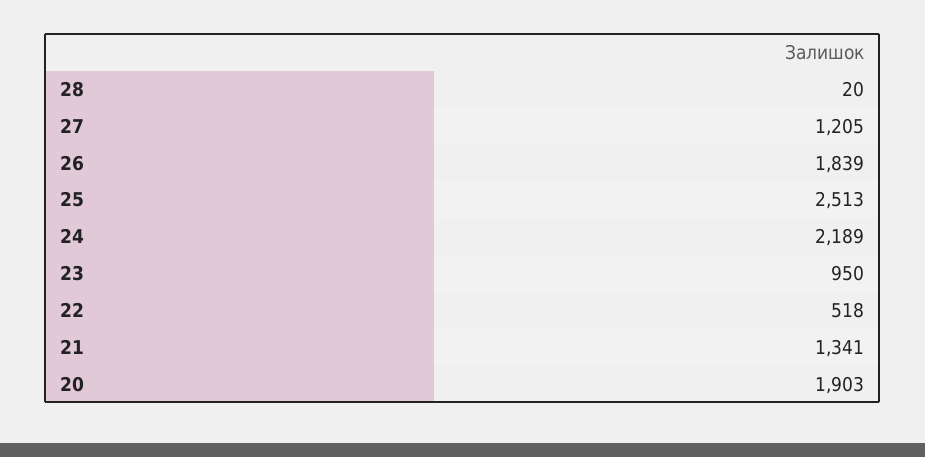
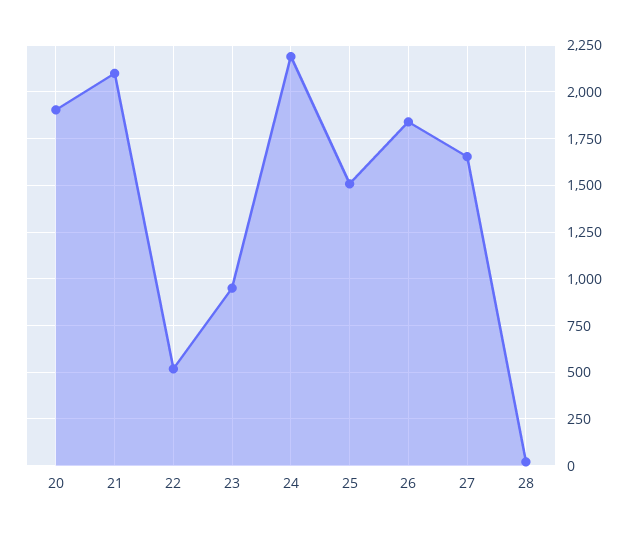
27: 1205 -> 1650
25: 2513 -> 1500
21: 1341 -> 2100

